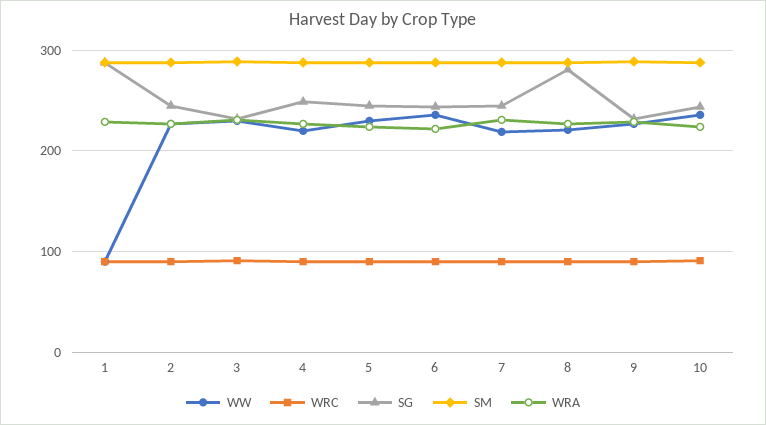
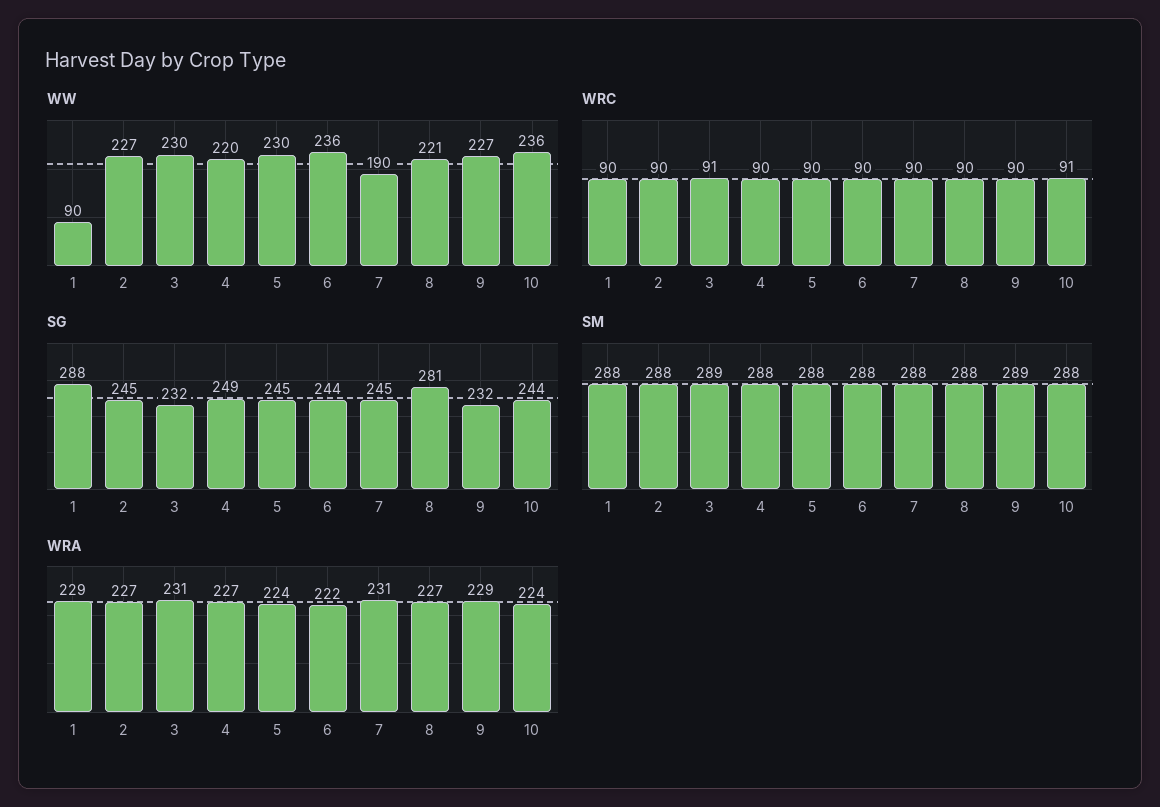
WW, 7: 220 -> 190

